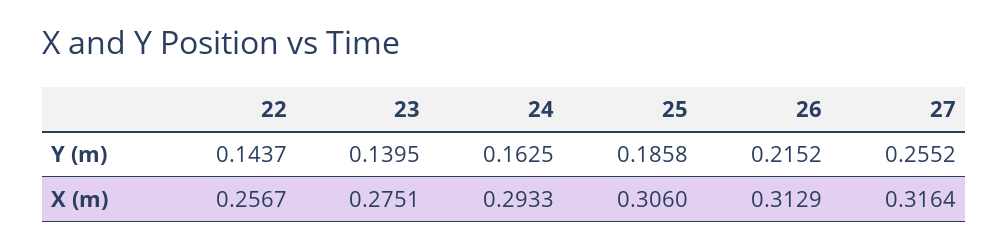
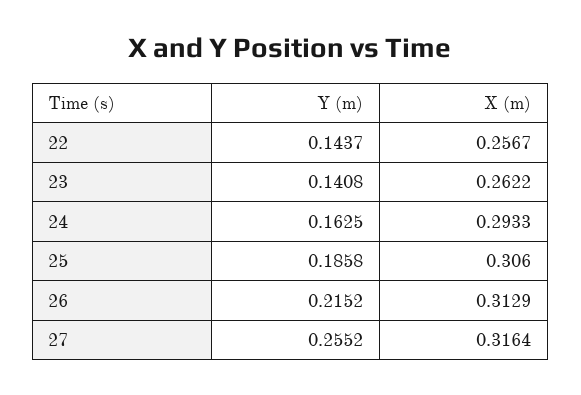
23, Y (m): 0.1395 -> 0.1408
23, X (m): 0.2751 -> 0.2622

